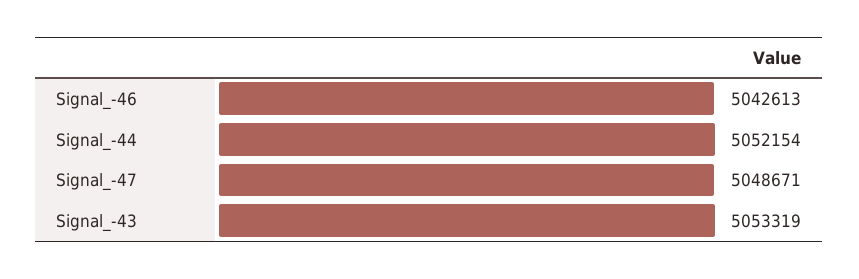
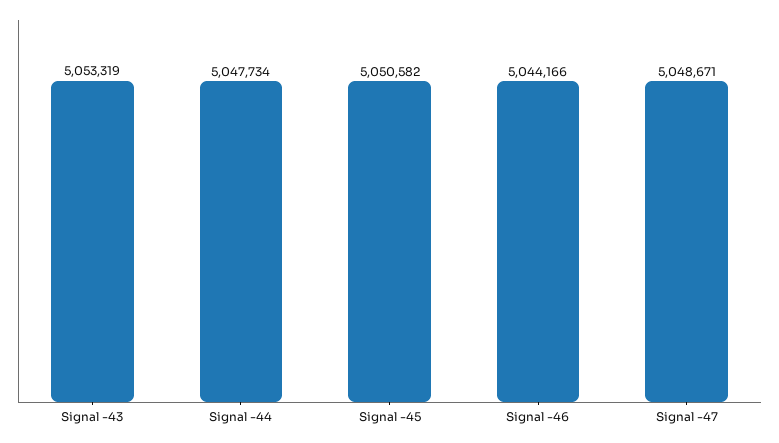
Signal_-46: 5042613 -> 5044166
Signal_-44: 5052154 -> 5047734
Signal -45: none -> 5050582

